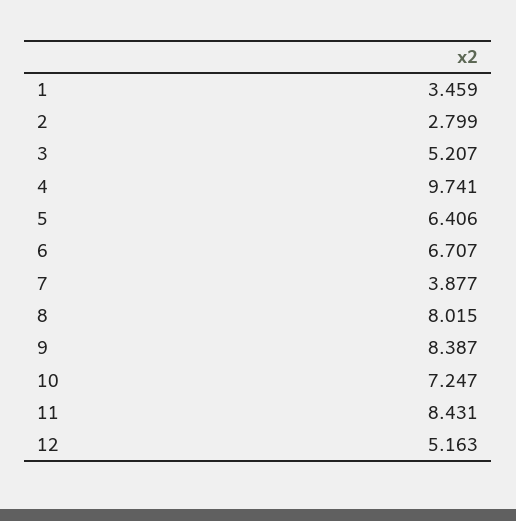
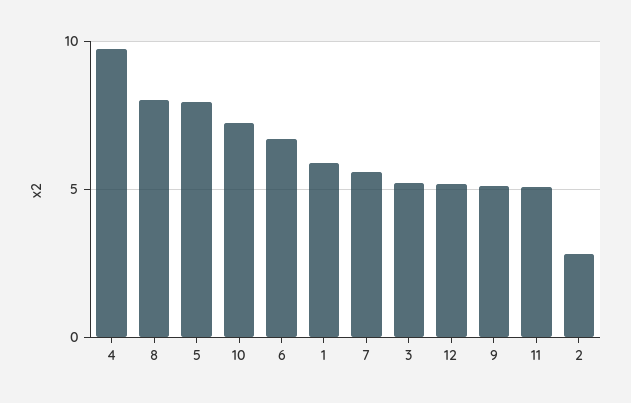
1: 3.459 -> 6
5: 6.406 -> 8
7: 3.877 -> 5.5
9: 8.387 -> 5
11: 8.431 -> 5

